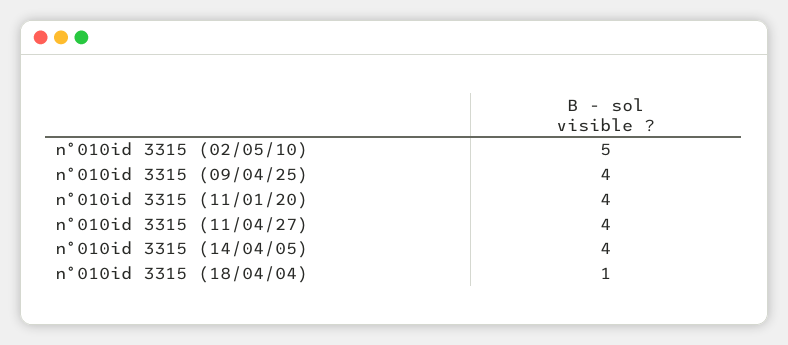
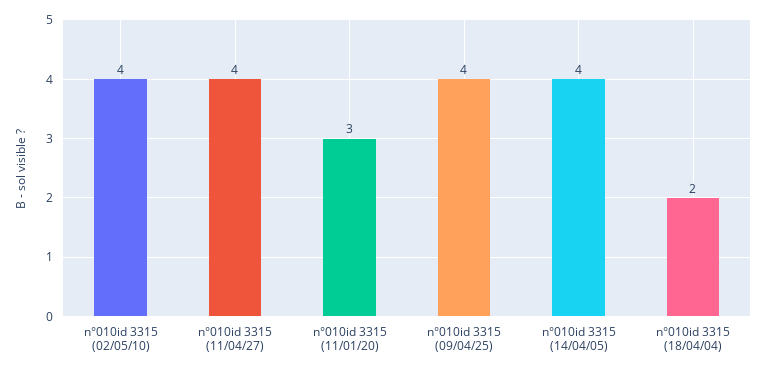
n°010id 3315 (02/05/10): 5 -> 4
n°010id 3315 (11/01/20): 4 -> 3
n°010id 3315 (18/04/04): 1 -> 2

